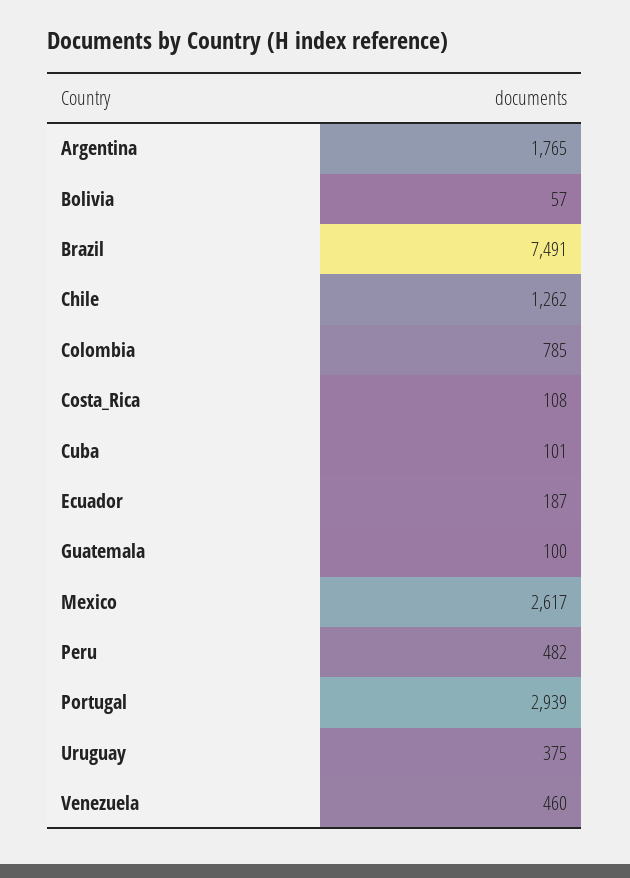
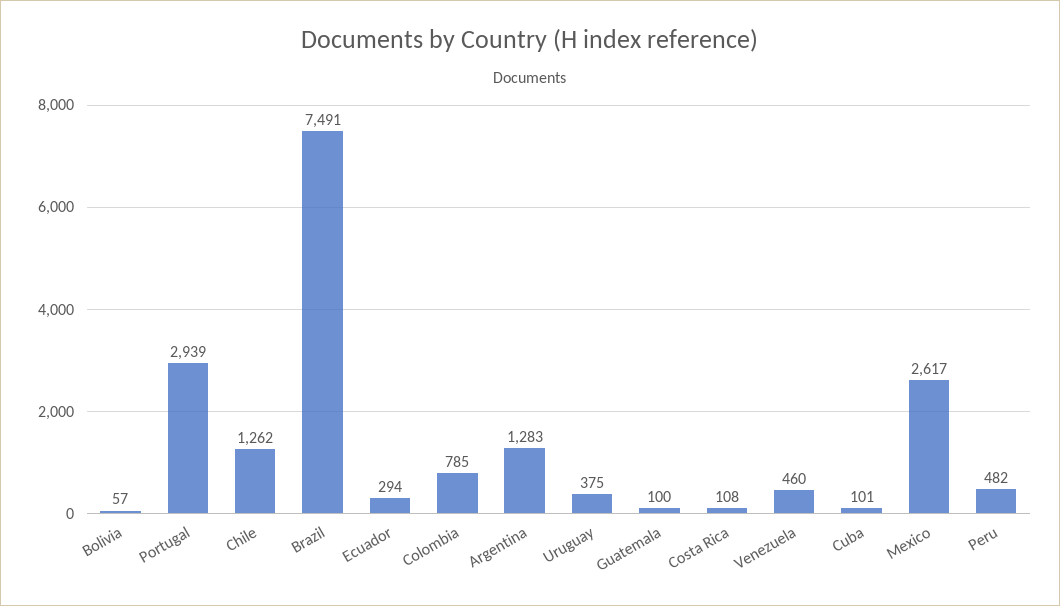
Argentina: 1765 -> 1283
Ecuador: 187 -> 294

